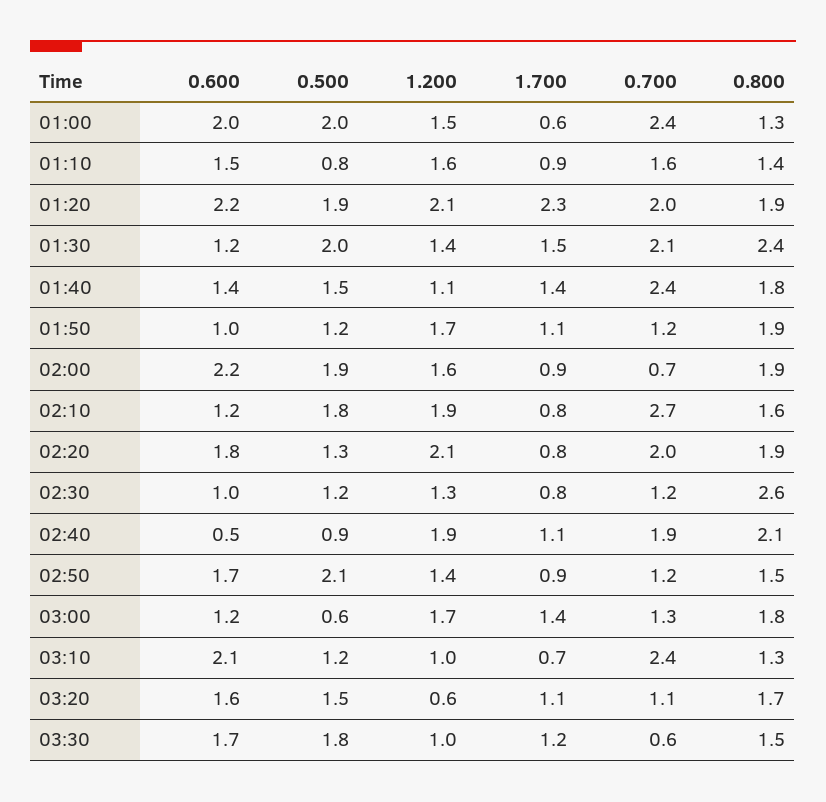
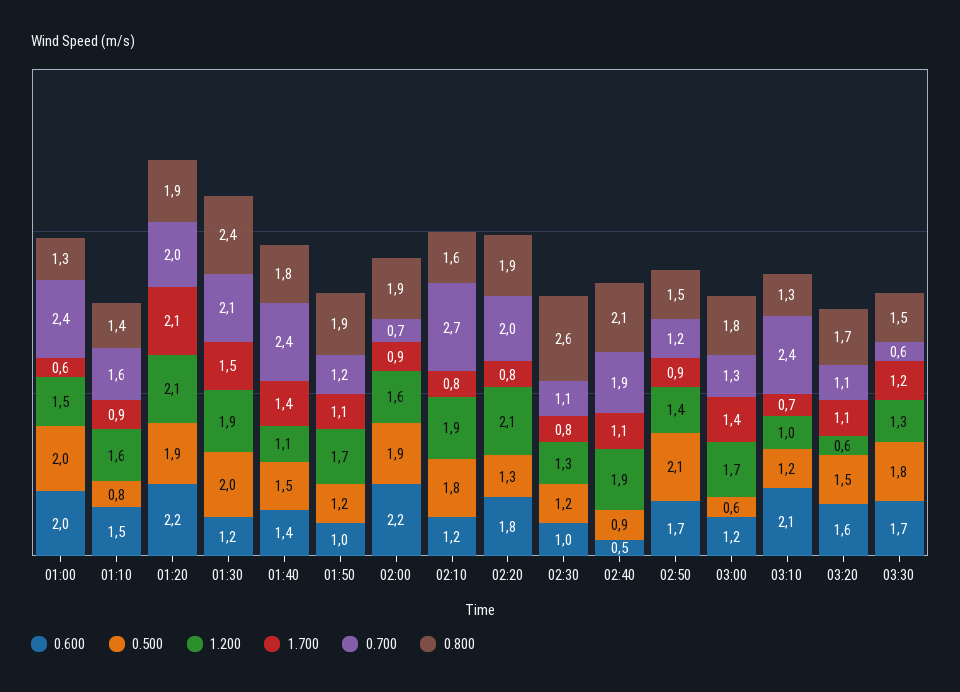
1.700, 01:20: 2.3 -> 2.1
1.200, 01:30: 1.4 -> 1.9
0.700, 02:30: 1.2 -> 1.1
1.200, 03:30: 1 -> 1.3

